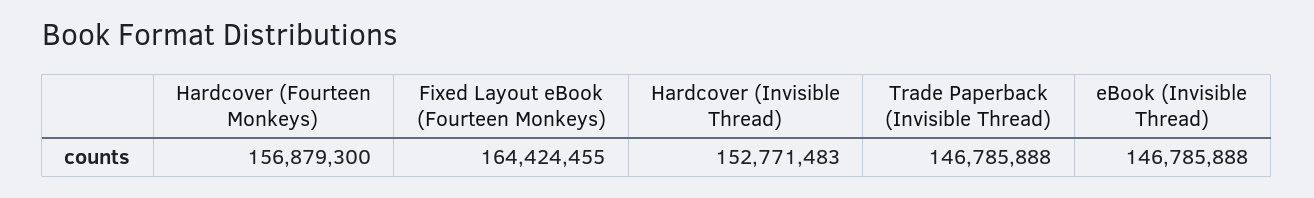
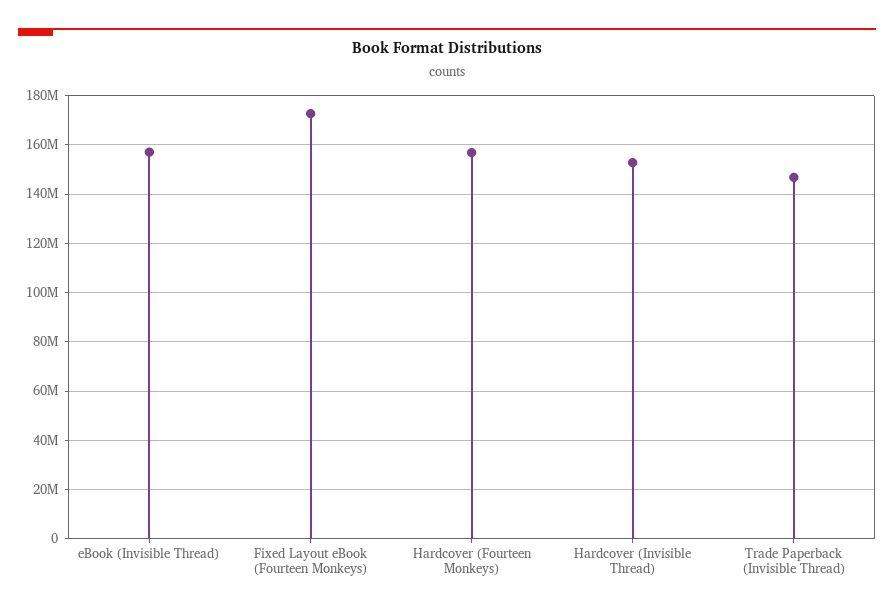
Fixed Layout eBook (Fourteen Monkeys): 164424455 -> 172500000
eBook (Invisible Thread): 146785888 -> 157500000

